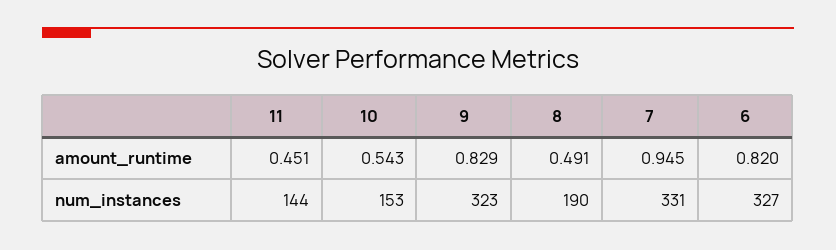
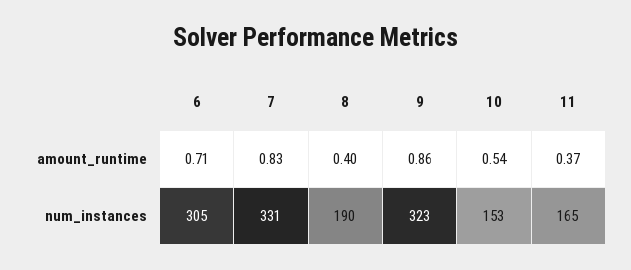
11, amount_runtime: 0.451 -> 0.37
9, amount_runtime: 0.829 -> 0.86
8, amount_runtime: 0.491 -> 0.4
7, amount_runtime: 0.945 -> 0.83
6, amount_runtime: 0.82 -> 0.71
11, num_instances: 144 -> 165
6, num_instances: 327 -> 305

